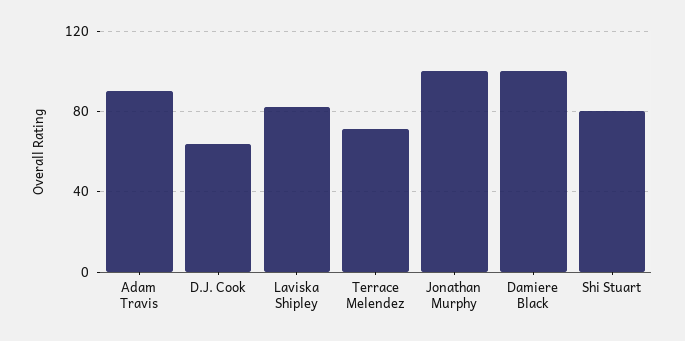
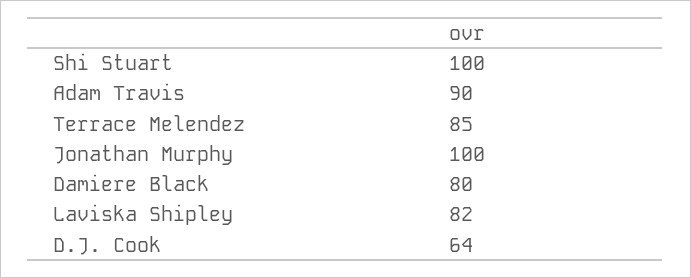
Terrace Melendez: 70 -> 85
Damiere Black: 100 -> 80
Shi Stuart: 80 -> 100

